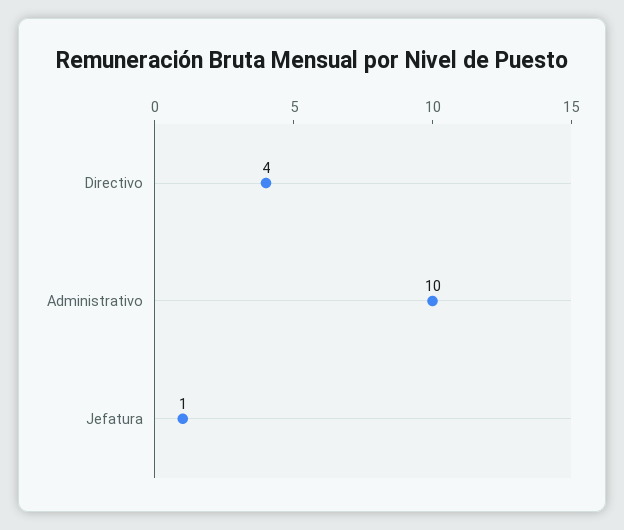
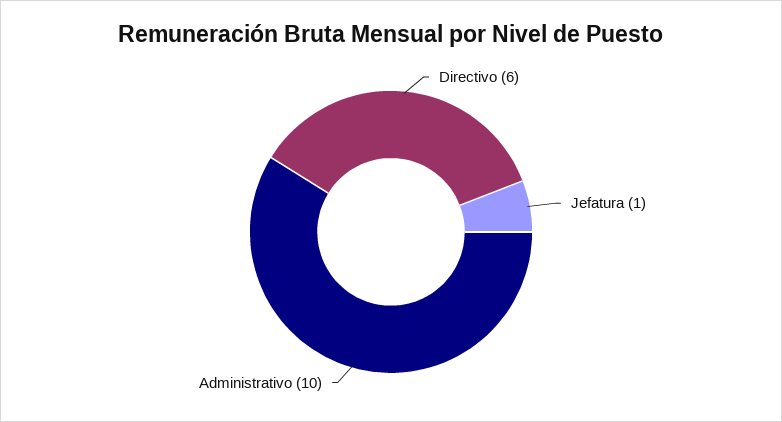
Directivo: 4 -> 6

